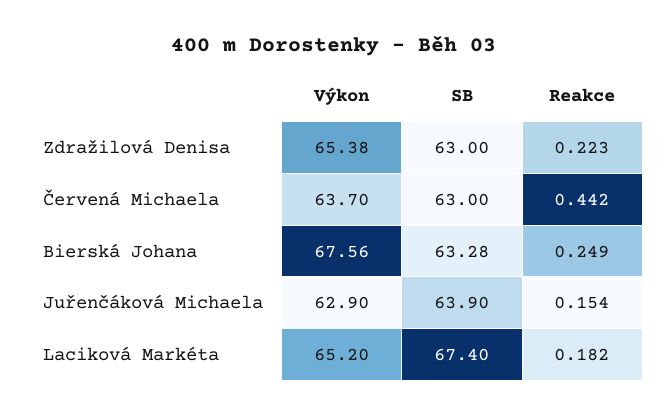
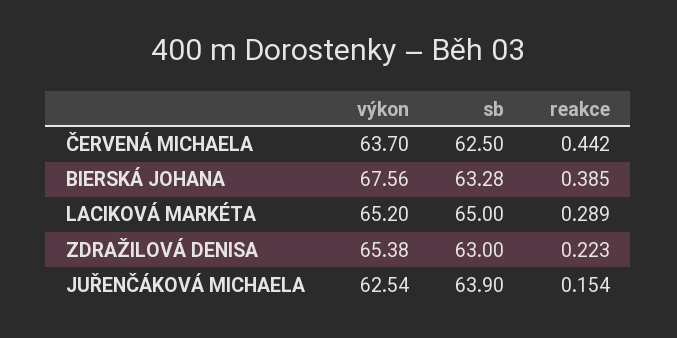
SB, Červená Michaela: 63 -> 62.5
Reakce, Bierská Johana: 0.249 -> 0.385
Výkon, Juřenčáková Michaela: 62.9 -> 62.54
SB, Laciková Markéta: 67.4 -> 65
Reakce, Laciková Markéta: 0.182 -> 0.289

